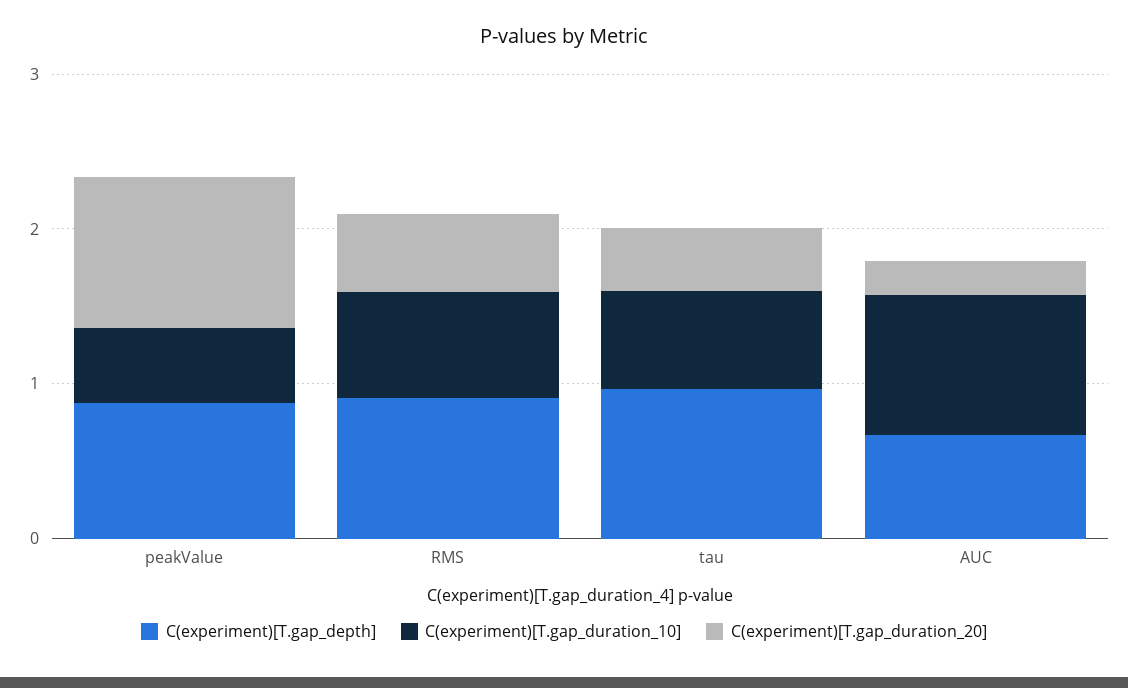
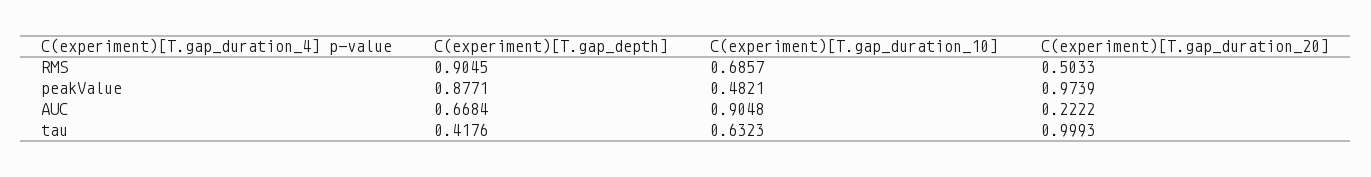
C(experiment)[T.gap_depth], tau: 1 -> 0.4176
C(experiment)[T.gap_duration_20], tau: 0.4 -> 0.9993

